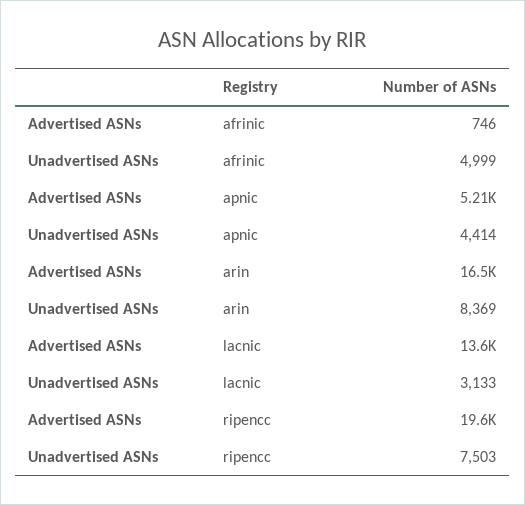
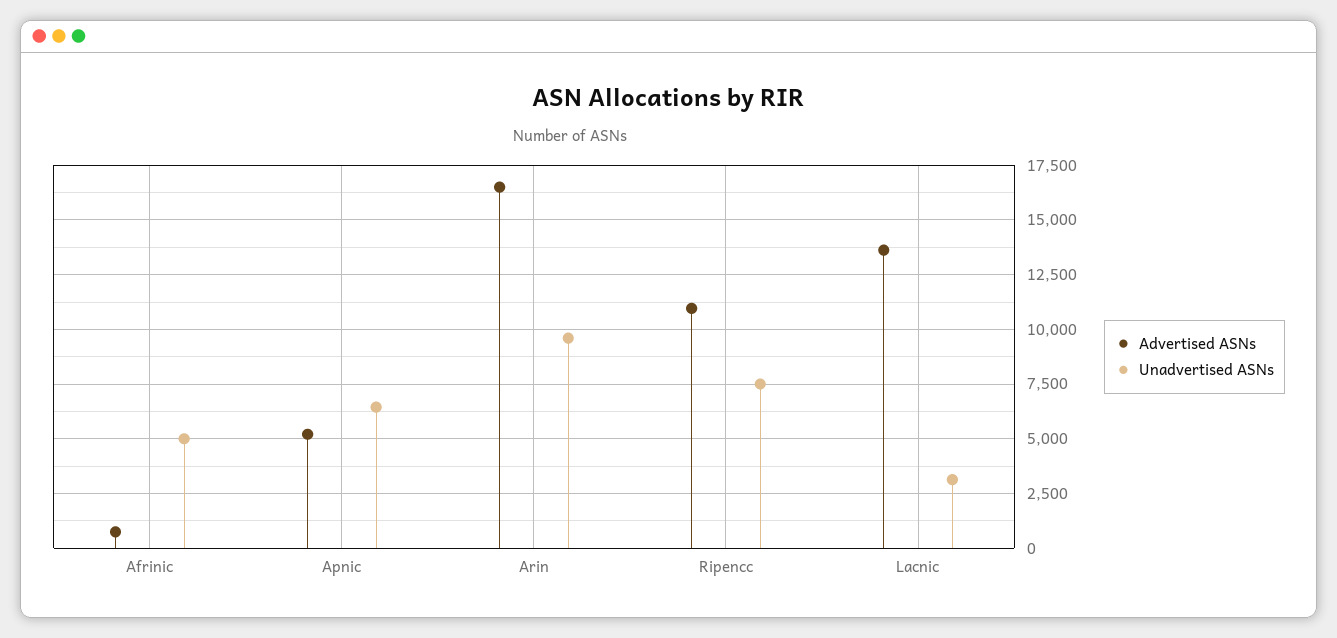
Unadvertised ASNs, apnic: 4414 -> 6500
Unadvertised ASNs, arin: 8369 -> 9500
Advertised ASNs, ripencc: 19600 -> 11000

